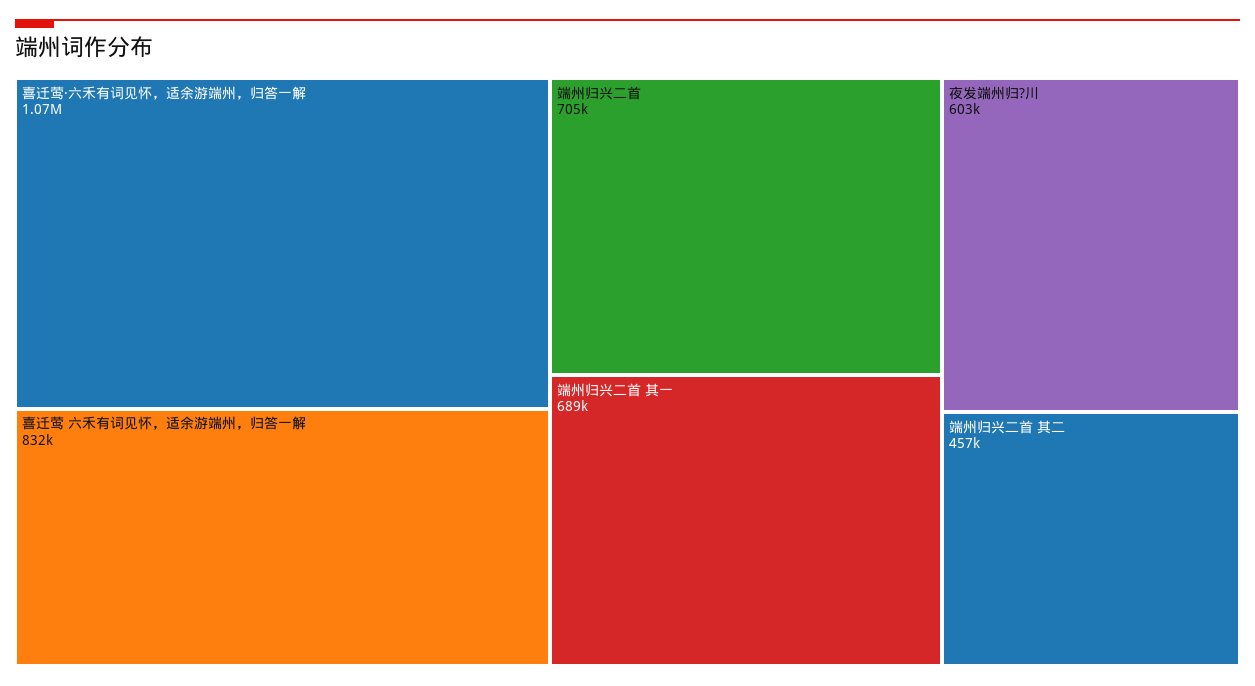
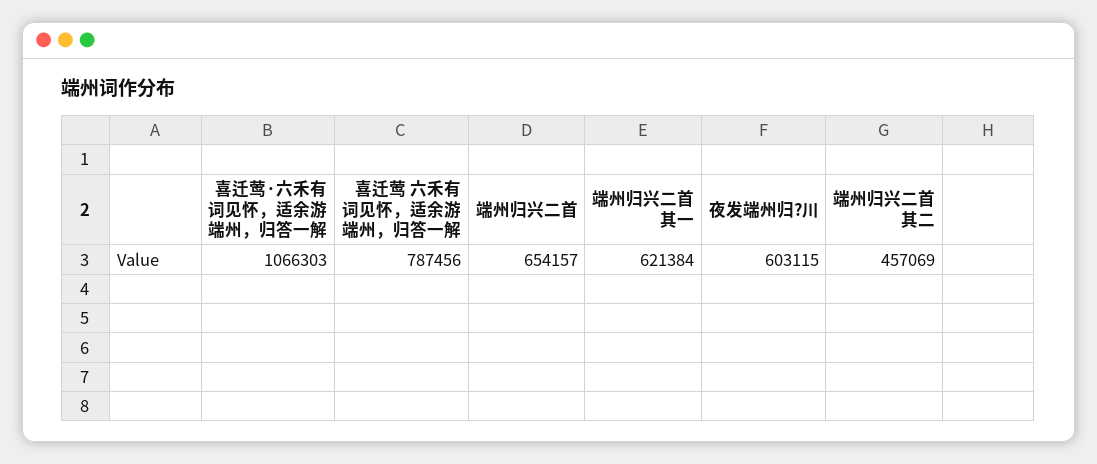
喜迁莺 六禾有词见怀，适余游端州，归答一解: 832000 -> 787456
端州归兴二首: 705000 -> 654157
端州归兴二首 其一: 689000 -> 621384

